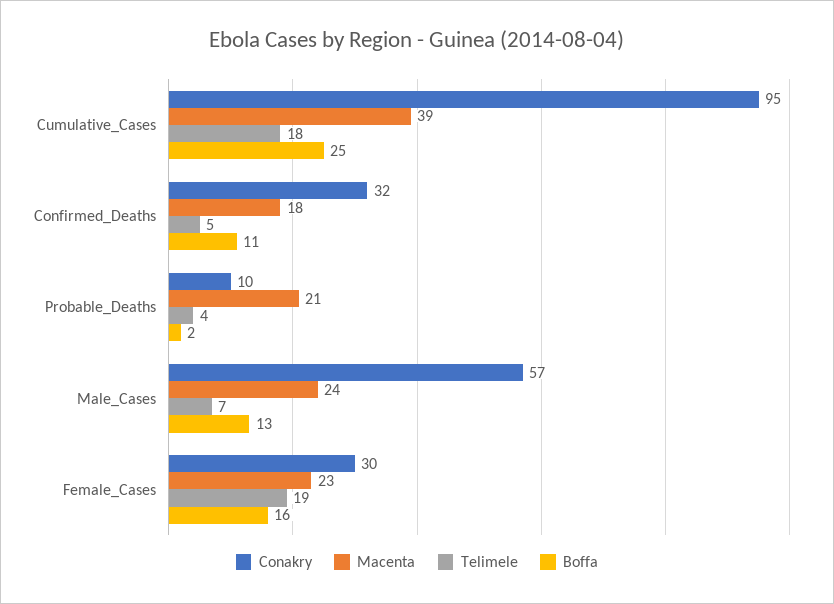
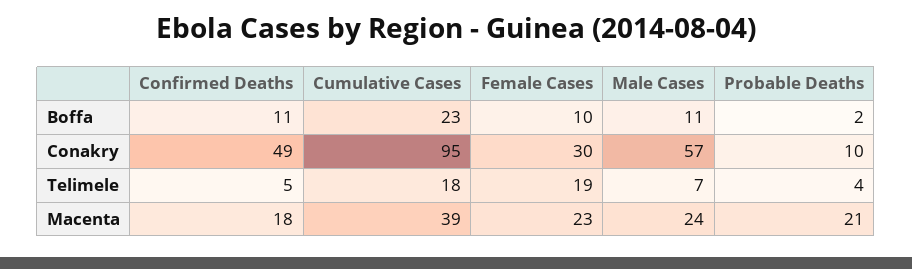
Boffa, Cumulative_Cases: 25 -> 23
Conakry, Confirmed_Deaths: 32 -> 49
Boffa, Male_Cases: 13 -> 11
Boffa, Female_Cases: 16 -> 10

